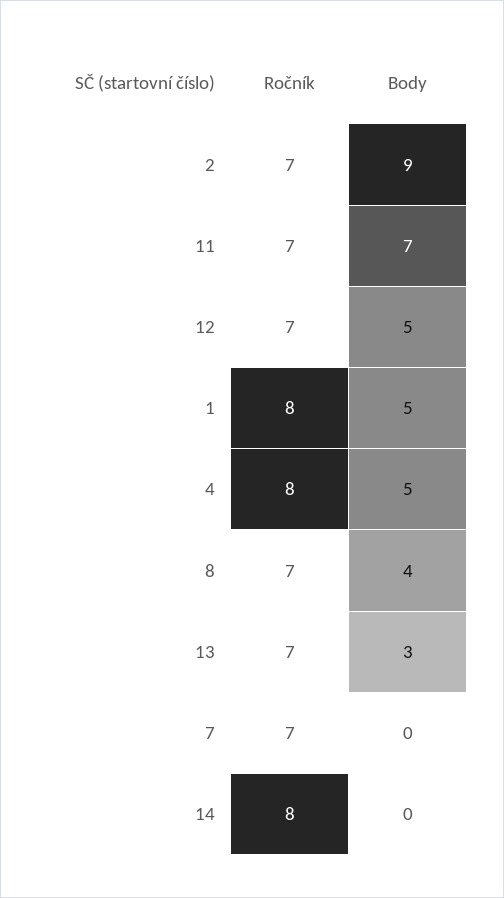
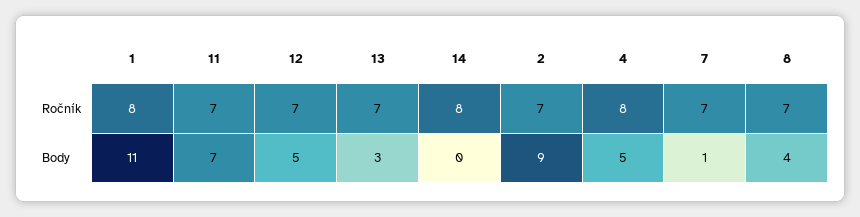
Body, 1: 5 -> 11
Body, 7: 0 -> 1

